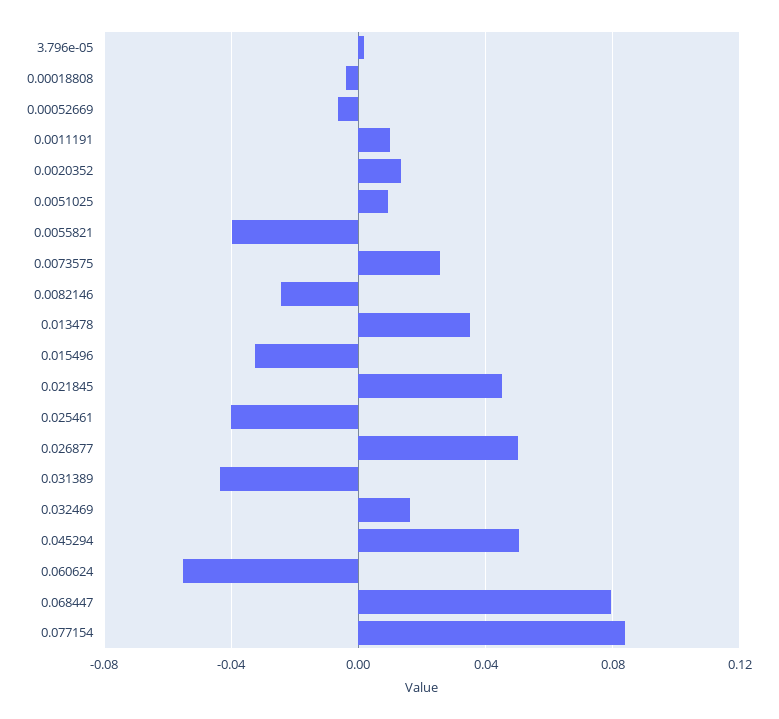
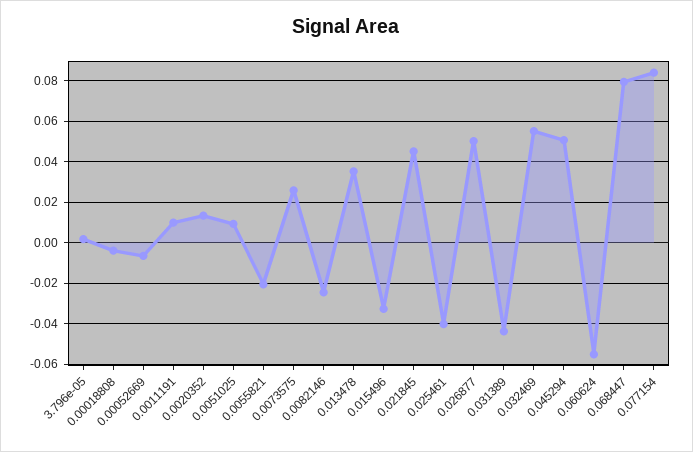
0.0055821: -0.04 -> -0.02
0.032469: 0.015 -> 0.055

